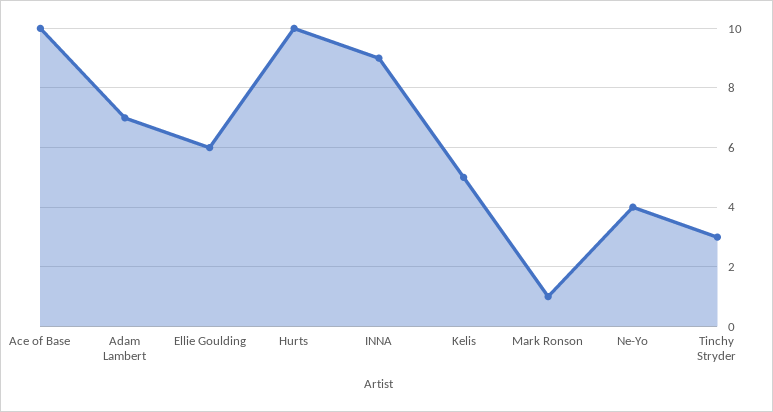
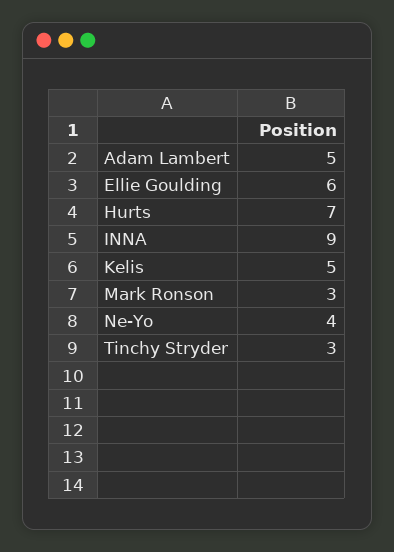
Ace of Base: 10 -> none
Adam Lambert: 7 -> 5
Hurts: 10 -> 7
Mark Ronson: 1 -> 3

